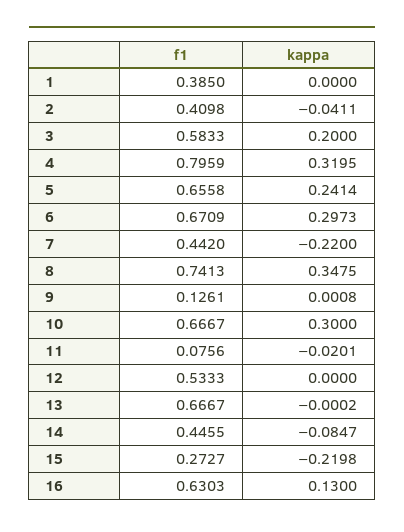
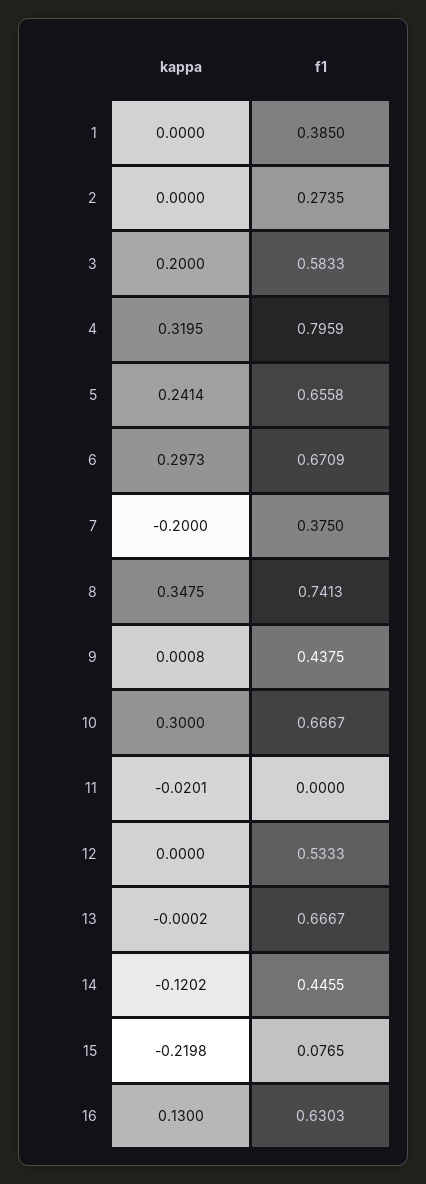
f1, 2: 0.4098 -> 0.2735
kappa, 2: -0.0411 -> 0
f1, 7: 0.442 -> 0.375
kappa, 7: -0.22 -> -0.2
f1, 9: 0.1261 -> 0.4375
f1, 11: 0.0756 -> 0
kappa, 14: -0.0847 -> -0.1202
f1, 15: 0.2727 -> 0.0765

